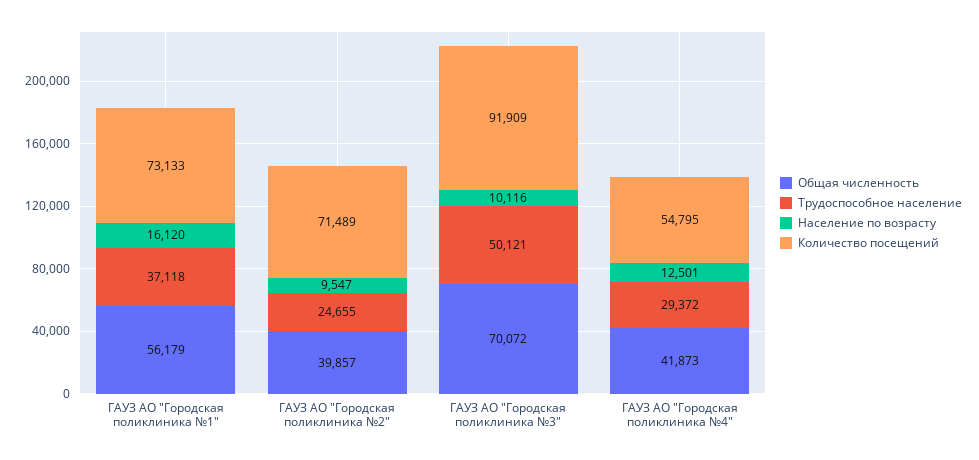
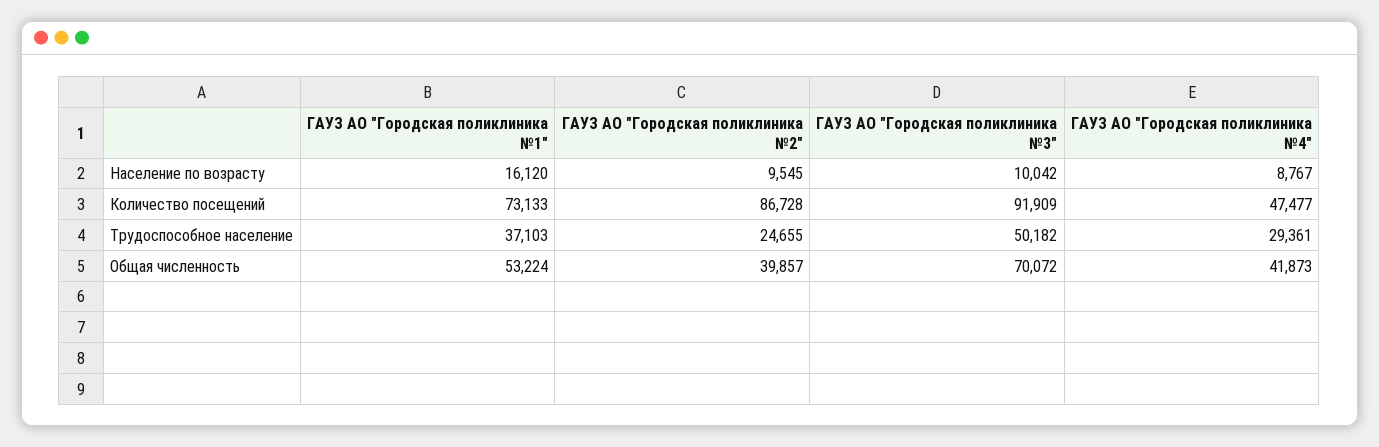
Общая численность, ГАУЗ АО "Городская поликлиника №1": 56179 -> 53224
Трудоспособное население, ГАУЗ АО "Городская поликлиника №1": 37118 -> 37103
Население по возрасту, ГАУЗ АО "Городская поликлиника №2": 9547 -> 9545
Количество посещений, ГАУЗ АО "Городская поликлиника №2": 71489 -> 86728
Трудоспособное население, ГАУЗ АО "Городская поликлиника №3": 50121 -> 50182
Население по возрасту, ГАУЗ АО "Городская поликлиника №3": 10116 -> 10042
Трудоспособное население, ГАУЗ АО "Городская поликлиника №4": 29372 -> 29361
Население по возрасту, ГАУЗ АО "Городская поликлиника №4": 12501 -> 8767
Количество посещений, ГАУЗ АО "Городская поликлиника №4": 54795 -> 47477

